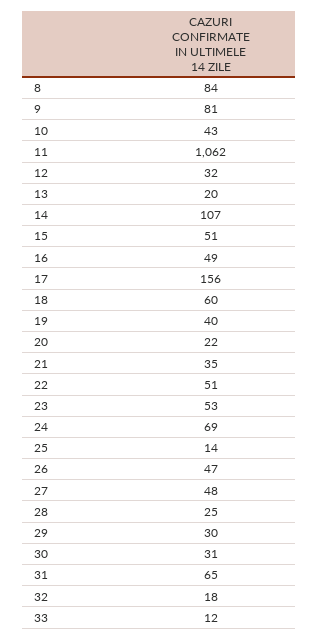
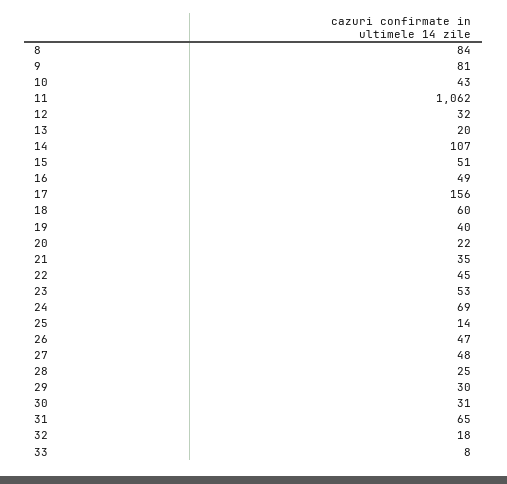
22: 51 -> 45
33: 12 -> 8

